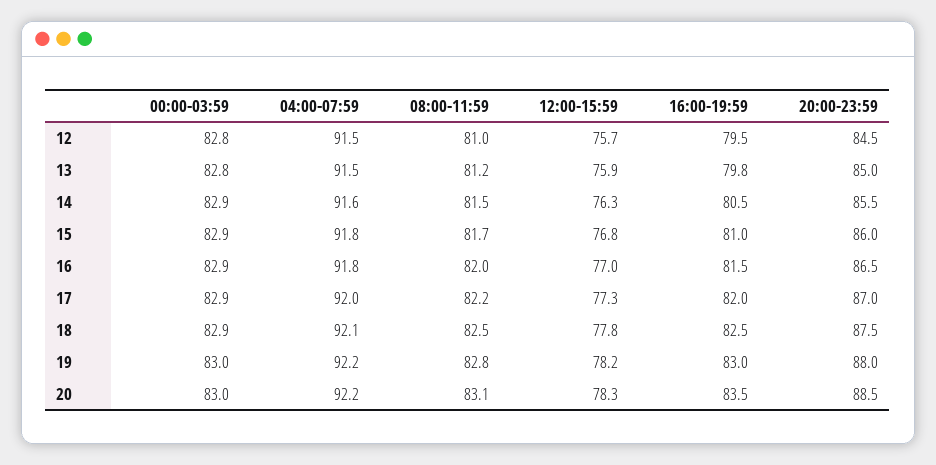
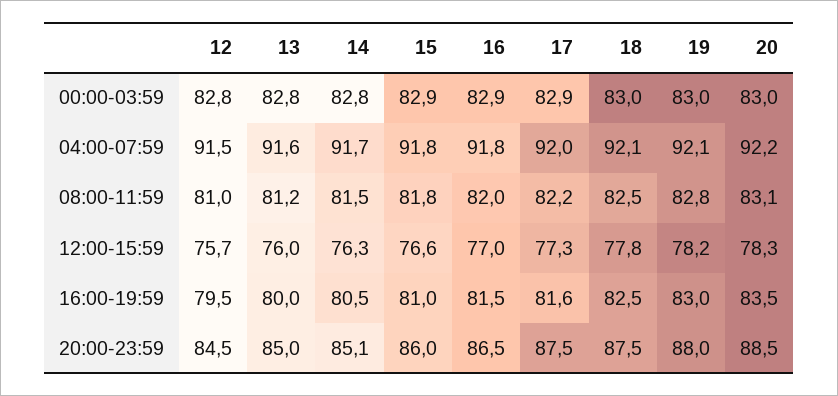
04:00-07:59, 13: 91.5 -> 91.6
12:00-15:59, 13: 75.9 -> 76
16:00-19:59, 13: 79.8 -> 80
00:00-03:59, 14: 82.9 -> 82.8
04:00-07:59, 14: 91.6 -> 91.7
20:00-23:59, 14: 85.5 -> 85.1
08:00-11:59, 15: 81.7 -> 81.8
12:00-15:59, 15: 76.8 -> 76.6
16:00-19:59, 17: 82 -> 81.6
20:00-23:59, 17: 87 -> 87.5
00:00-03:59, 18: 82.9 -> 83
04:00-07:59, 19: 92.2 -> 92.1

